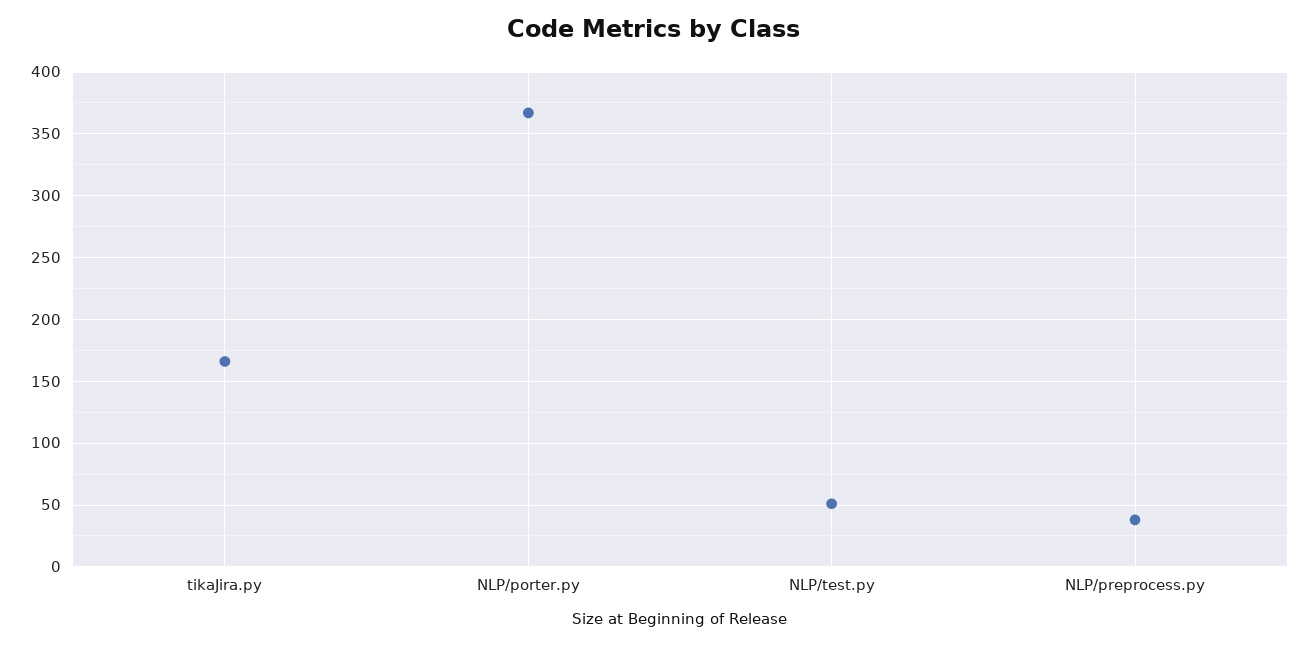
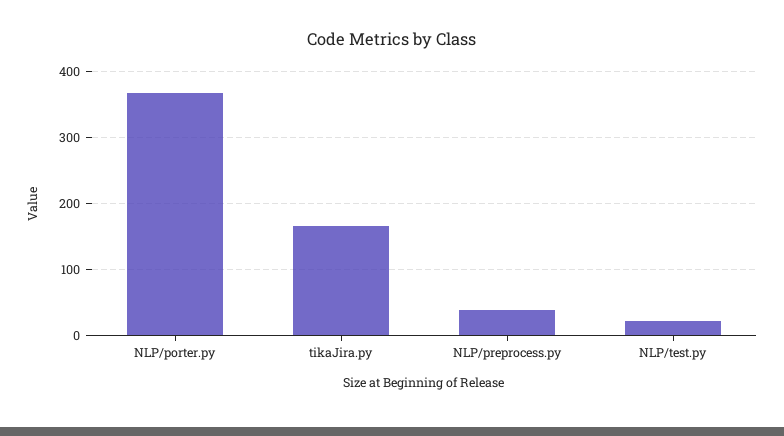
NLP/test.py: 50 -> 20

